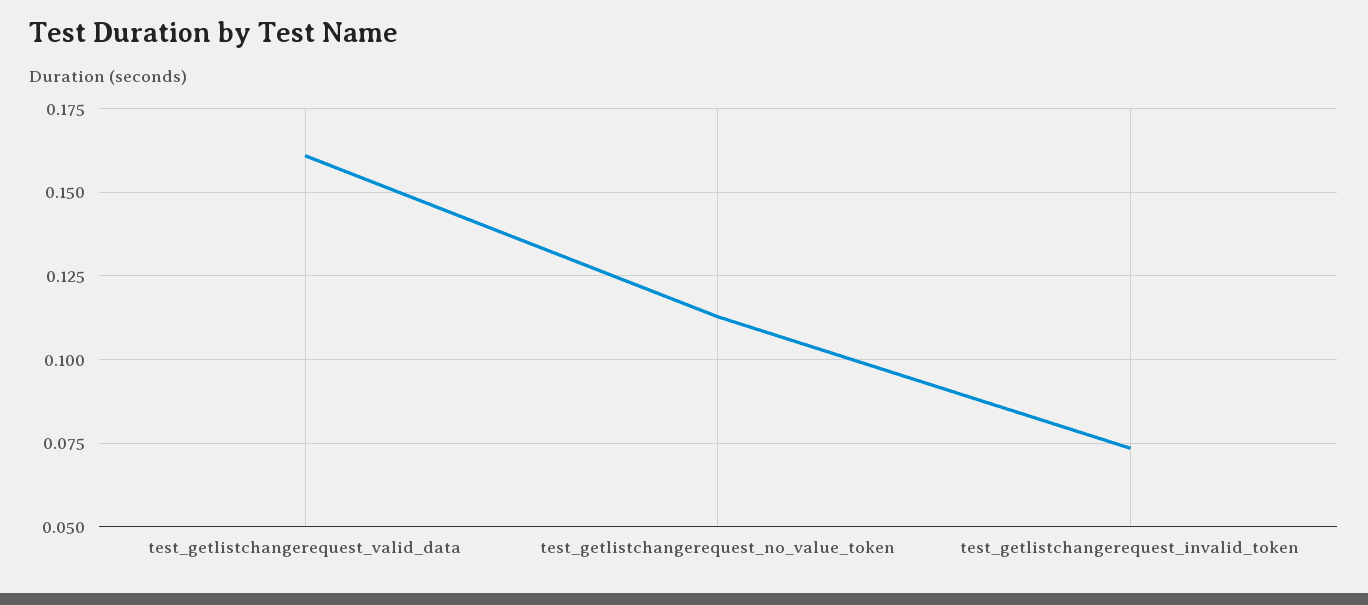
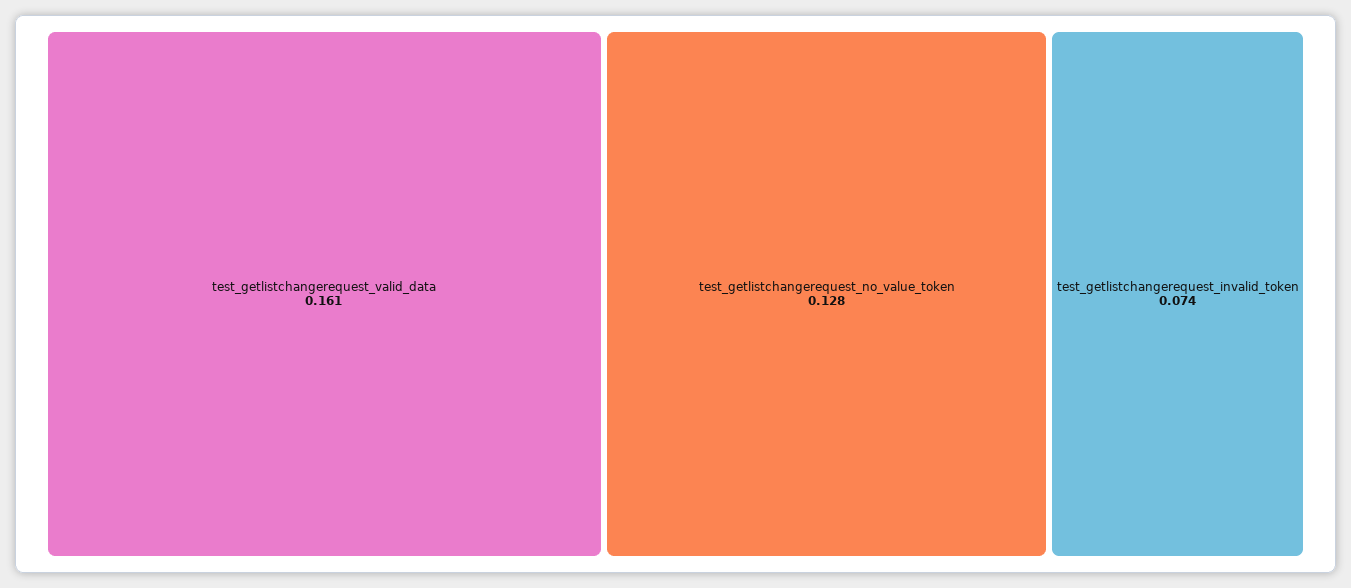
test_getlistchangerequest_no_value_token: 0.1125 -> 0.128

